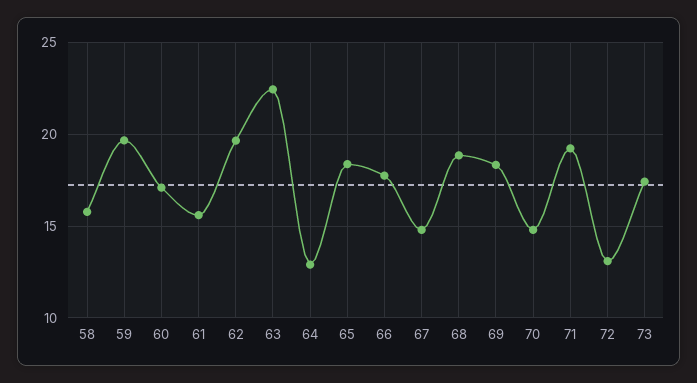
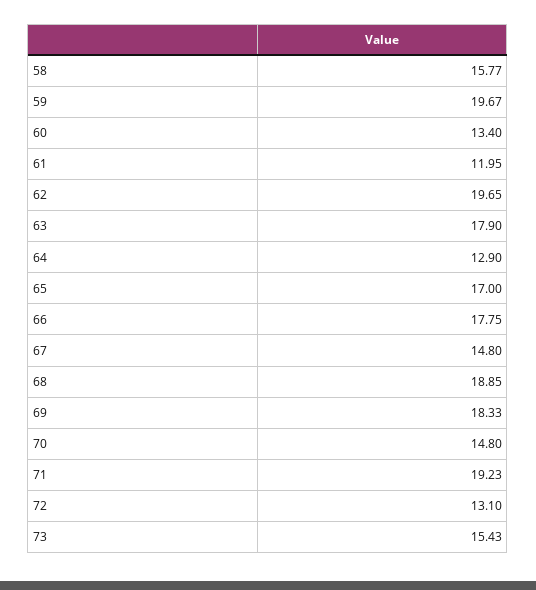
60: 17 -> 13.4
61: 15.5 -> 11.95
63: 22.5 -> 17.9
65: 18.5 -> 17
73: 17.5 -> 15.43

